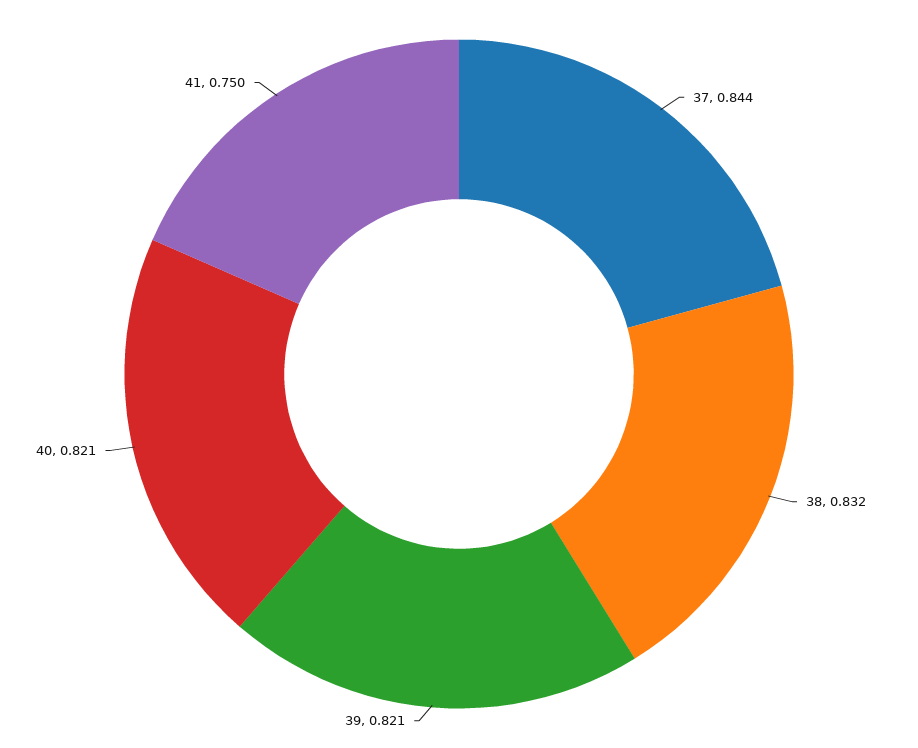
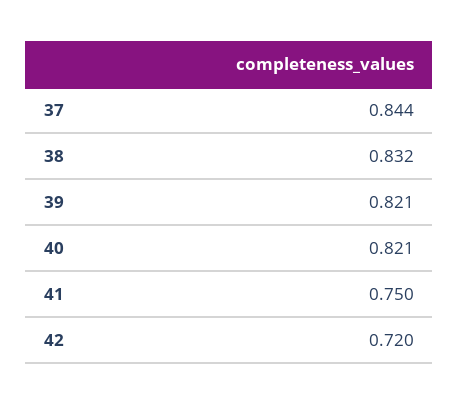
42: none -> 0.72

